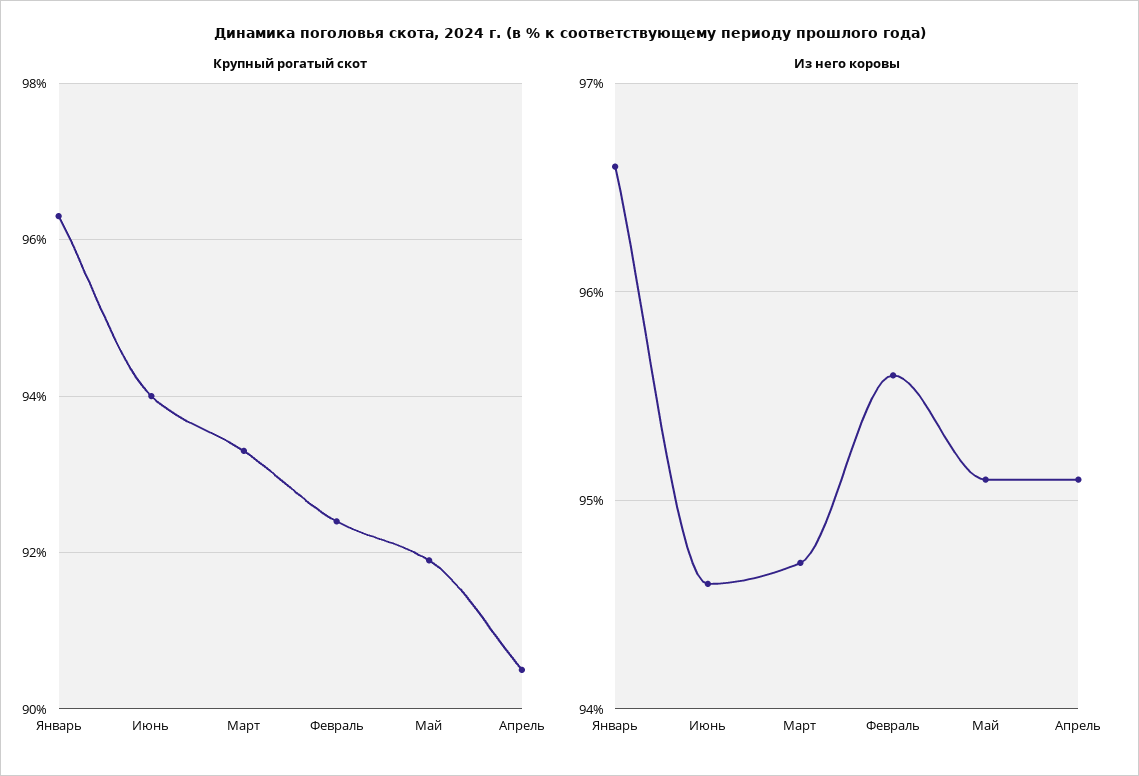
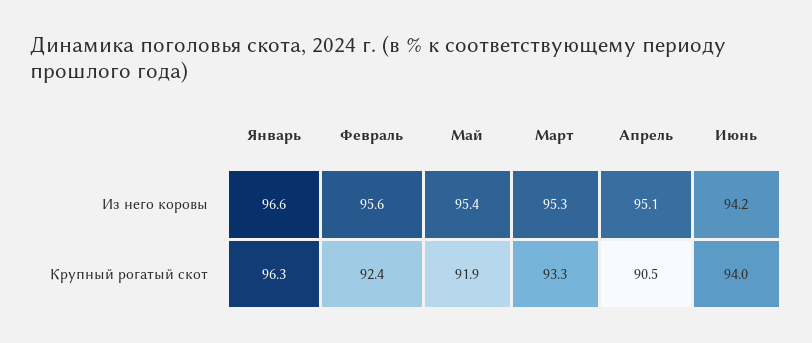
Из него коровы, Июнь: 94.6 -> 94.2
Из него коровы, Март: 94.7 -> 95.3
Из него коровы, Май: 95.1 -> 95.4

